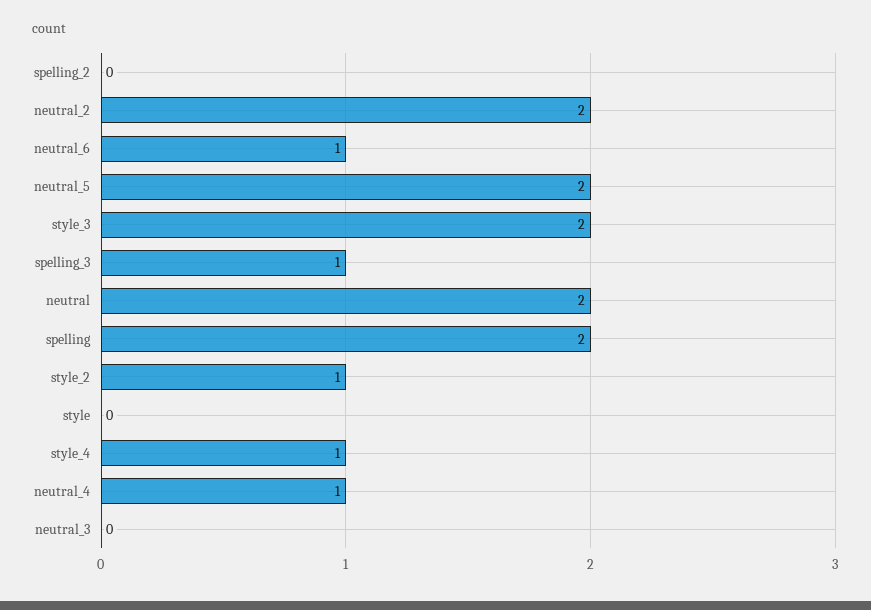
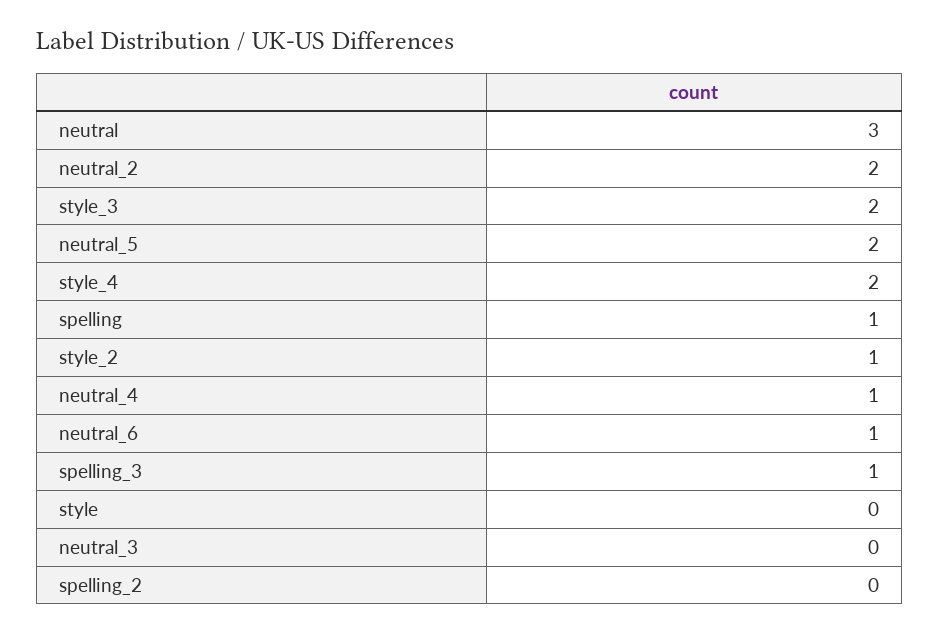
neutral: 2 -> 3
spelling: 2 -> 1
style_4: 1 -> 2

